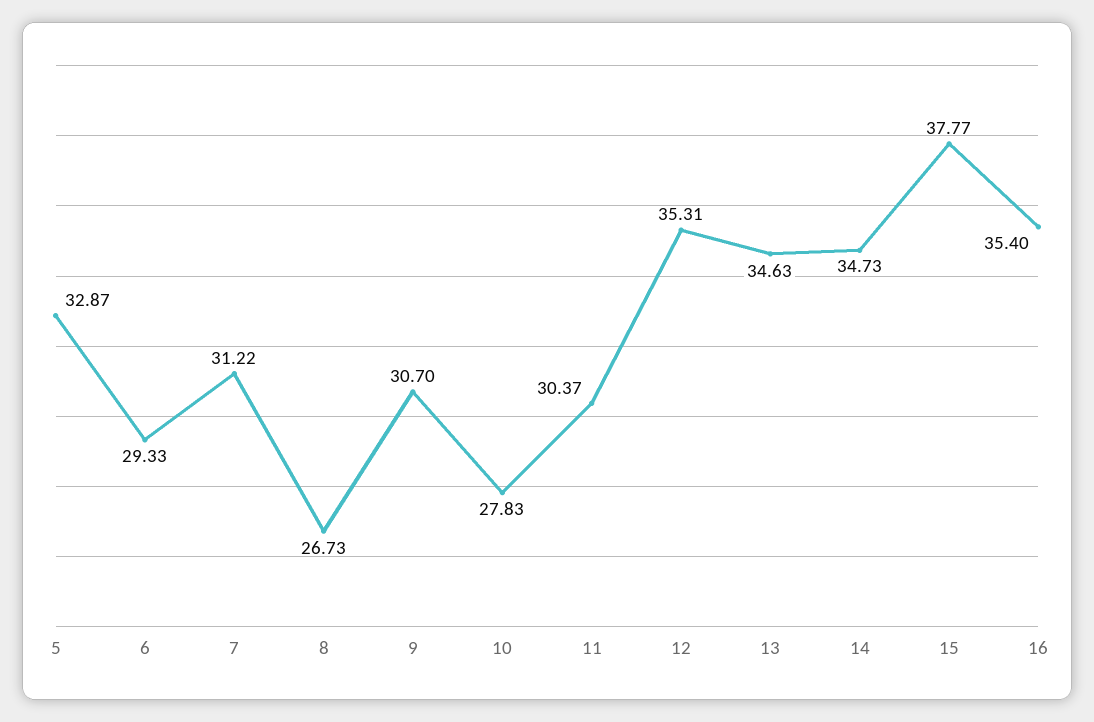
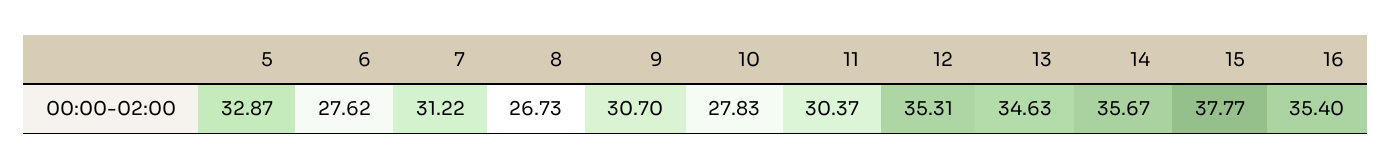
6: 29.33 -> 27.62
14: 34.73 -> 35.67

